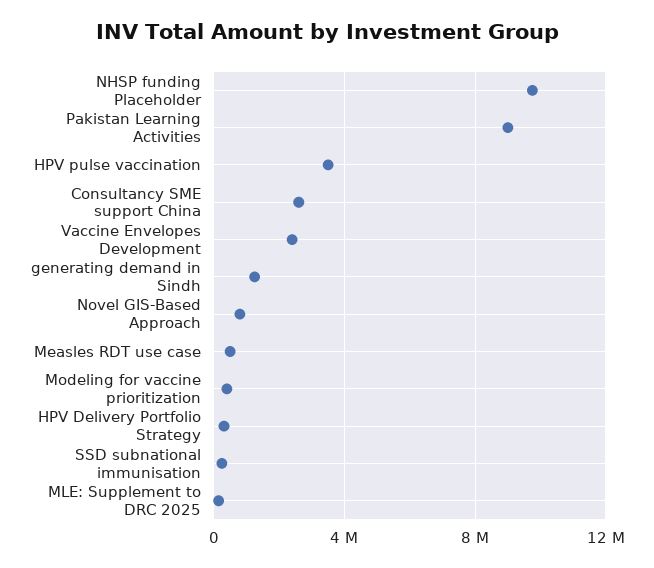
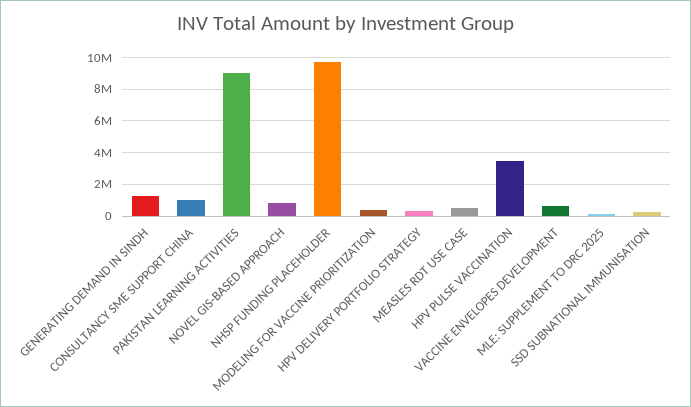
Consultancy SME support China: 2500000 -> 1000000
Vaccine Envelopes Development: 2500000 -> 500000

